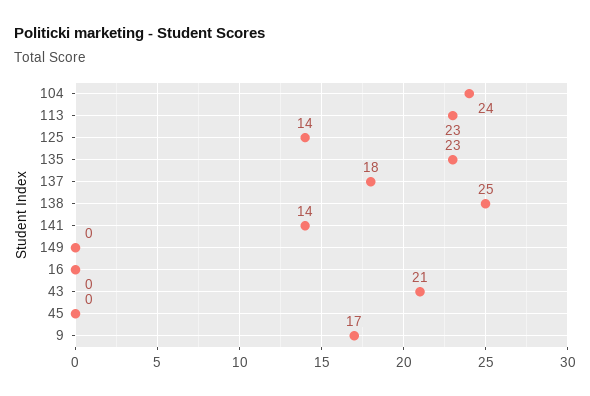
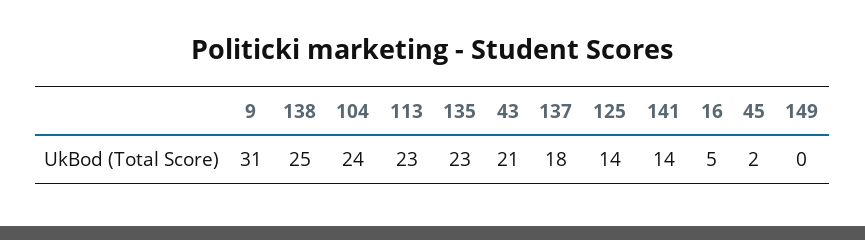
16: 0 -> 5
45: 0 -> 2
9: 17 -> 31

